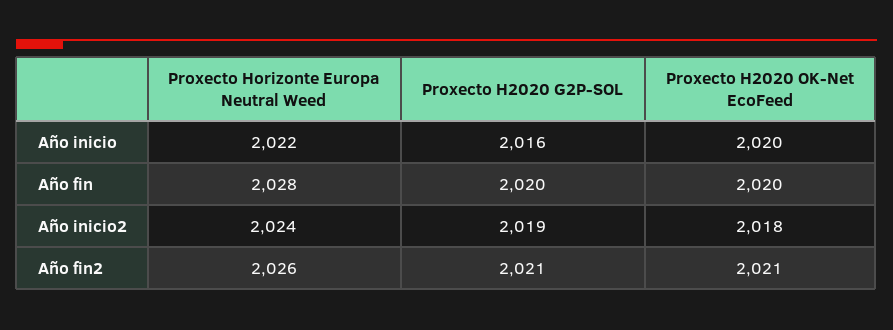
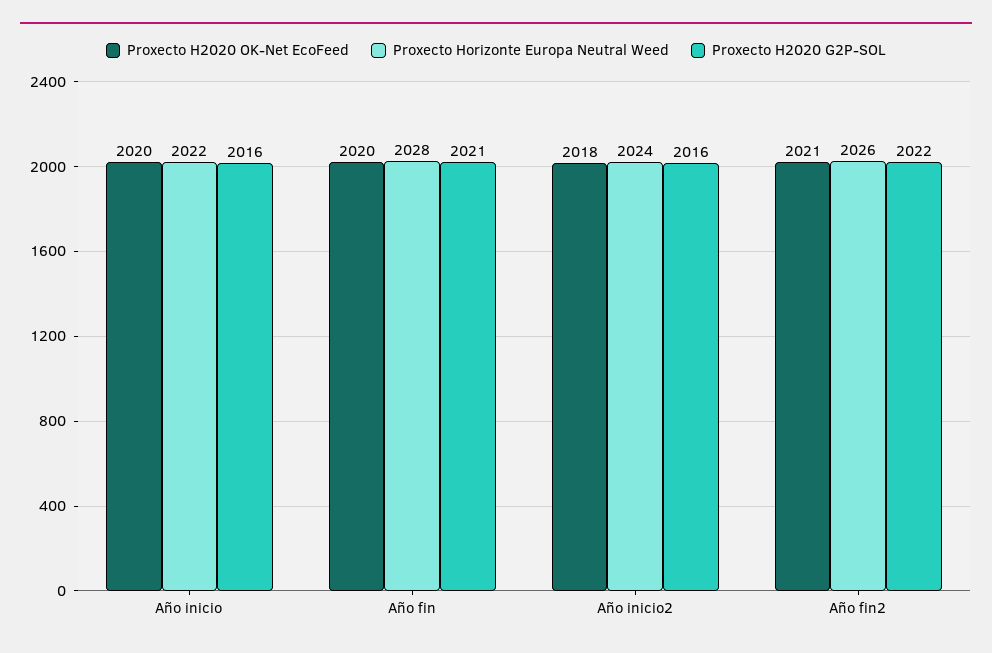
Proxecto H2020 G2P-SOL, Año fin: 2020 -> 2021
Proxecto H2020 G2P-SOL, Año inicio2: 2019 -> 2016
Proxecto H2020 G2P-SOL, Año fin2: 2021 -> 2022

